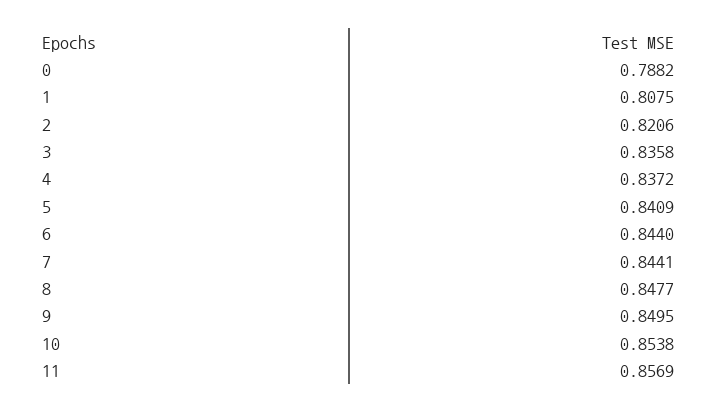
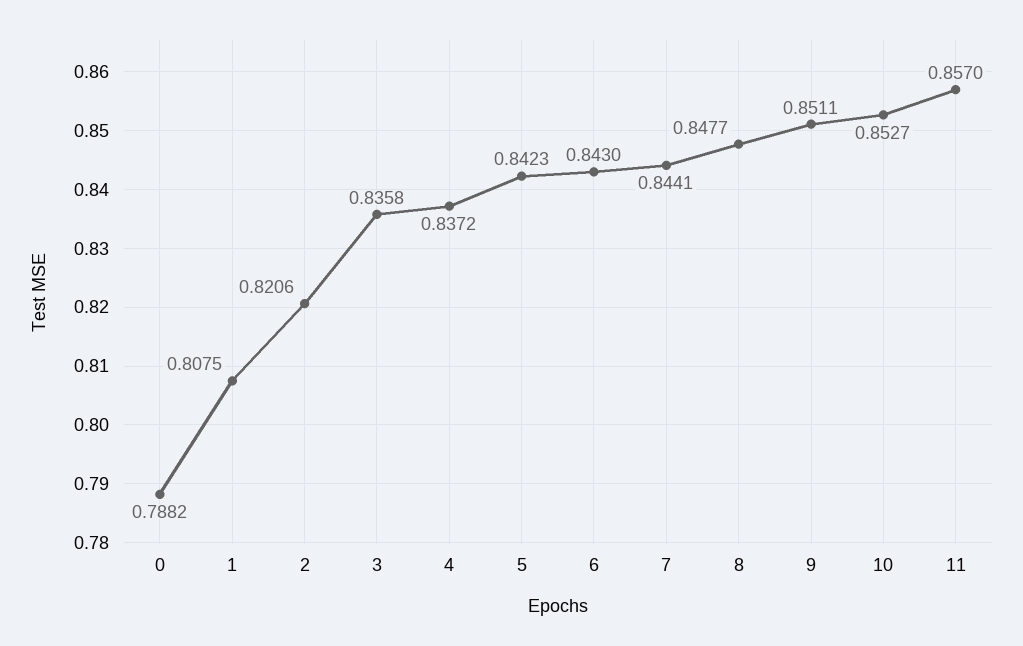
5: 0.8409 -> 0.8423
6: 0.844 -> 0.843
9: 0.8495 -> 0.8511
10: 0.8538 -> 0.8527
11: 0.8569 -> 0.857

